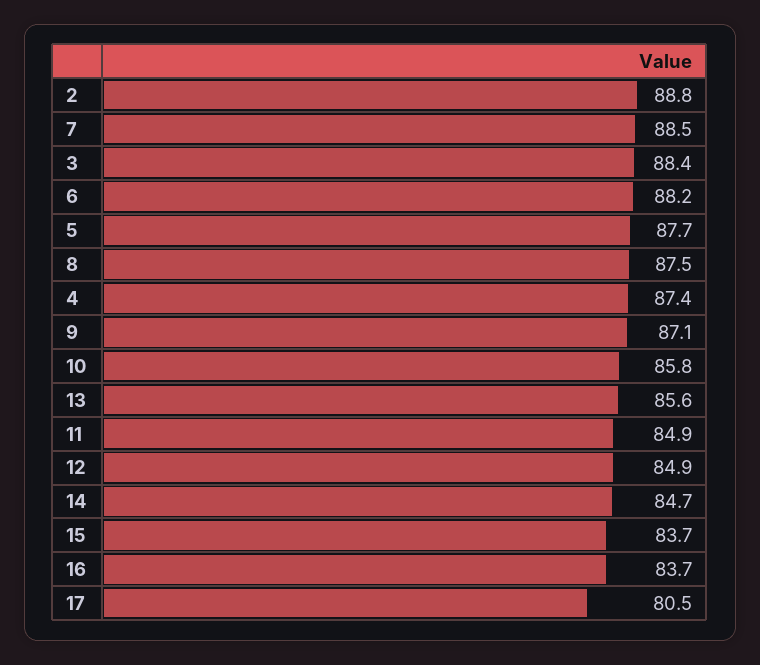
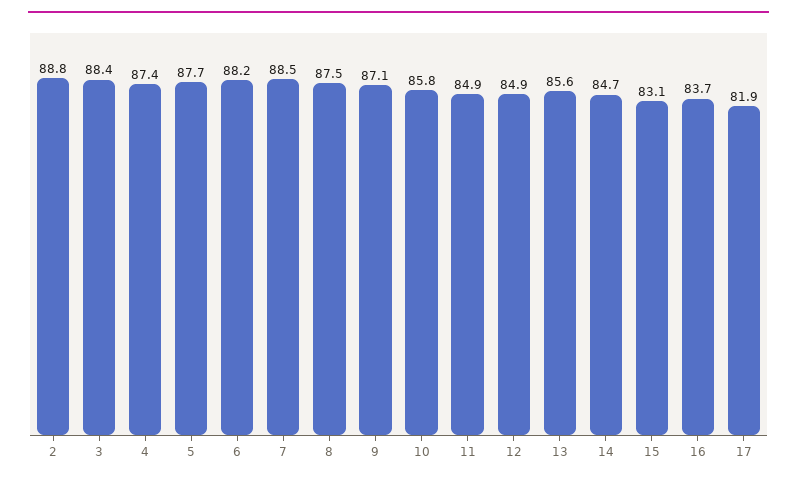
15: 83.7 -> 83.1
17: 80.5 -> 81.9

